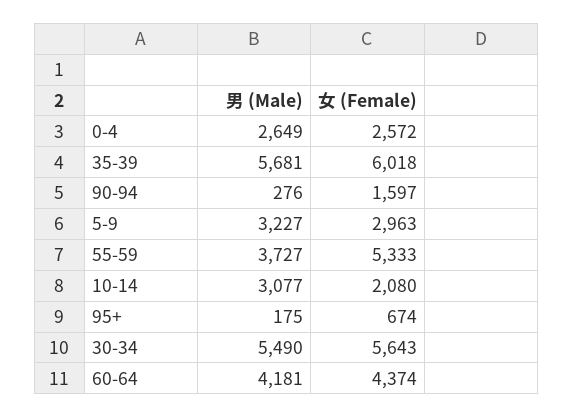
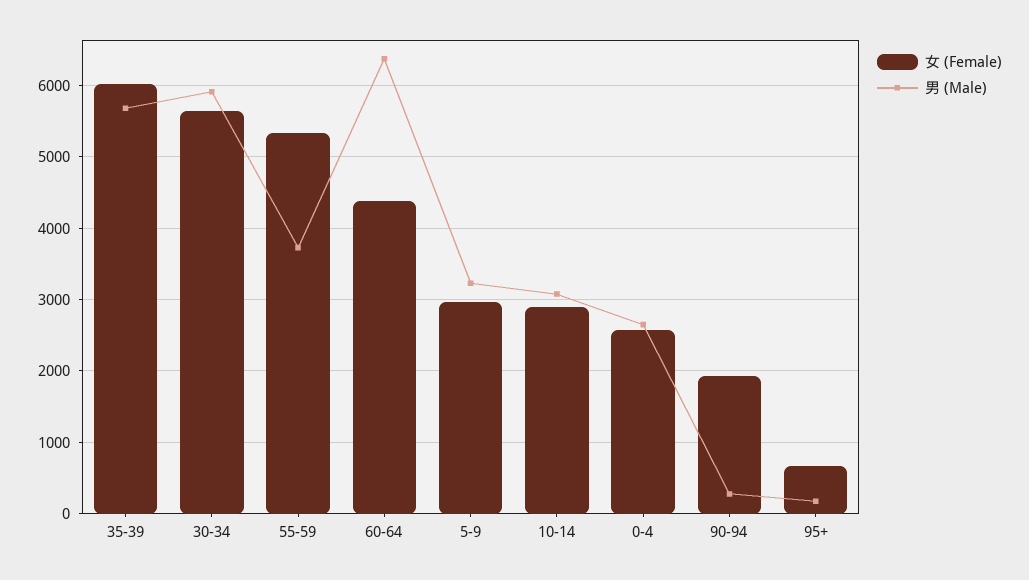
女 (Female), 90-94: 1597 -> 1900
女 (Female), 10-14: 2080 -> 2900
男 (Male), 30-34: 5490 -> 5900
男 (Male), 60-64: 4181 -> 6400

